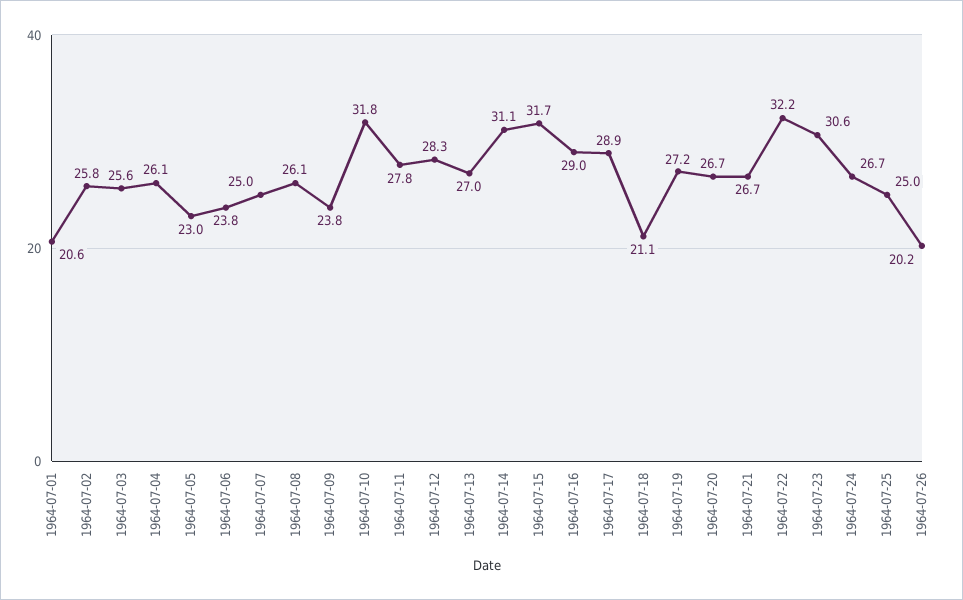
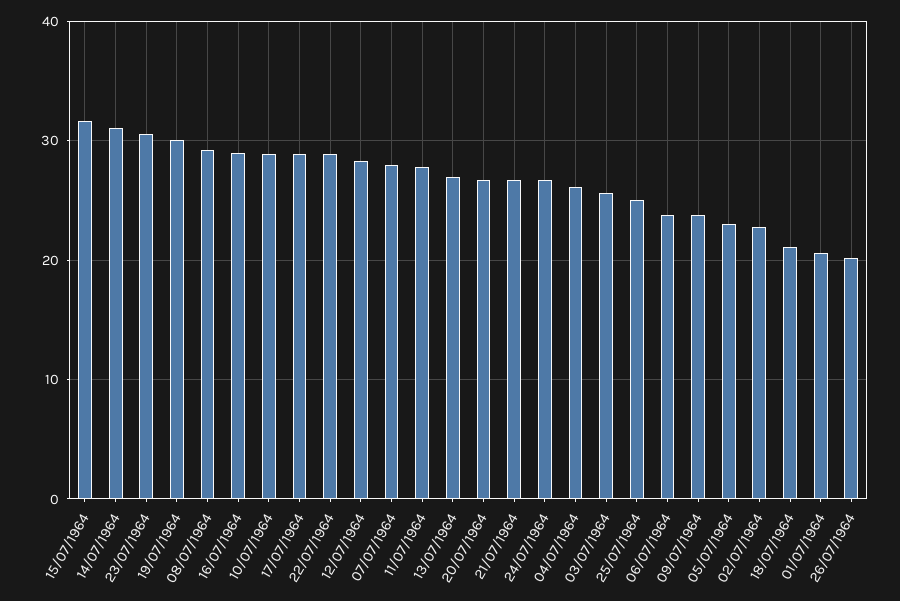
1964-07-02: 25.8 -> 23
1964-07-07: 25 -> 28
1964-07-08: 26.1 -> 29
1964-07-10: 31.8 -> 29
1964-07-19: 27.2 -> 30
1964-07-22: 32.2 -> 29

